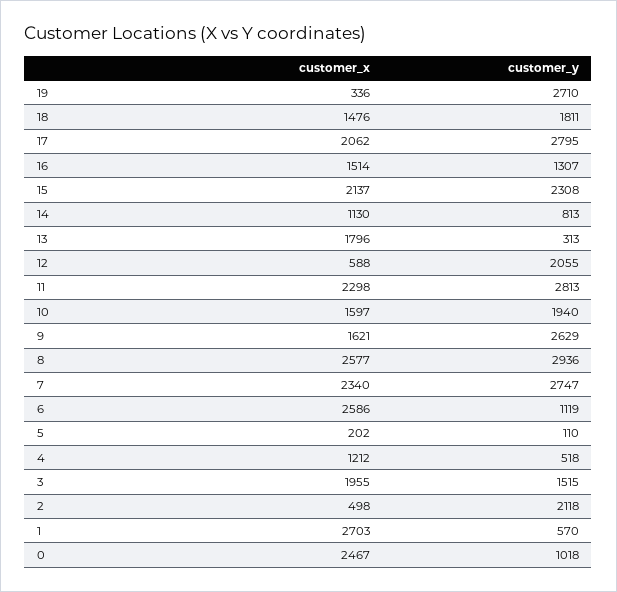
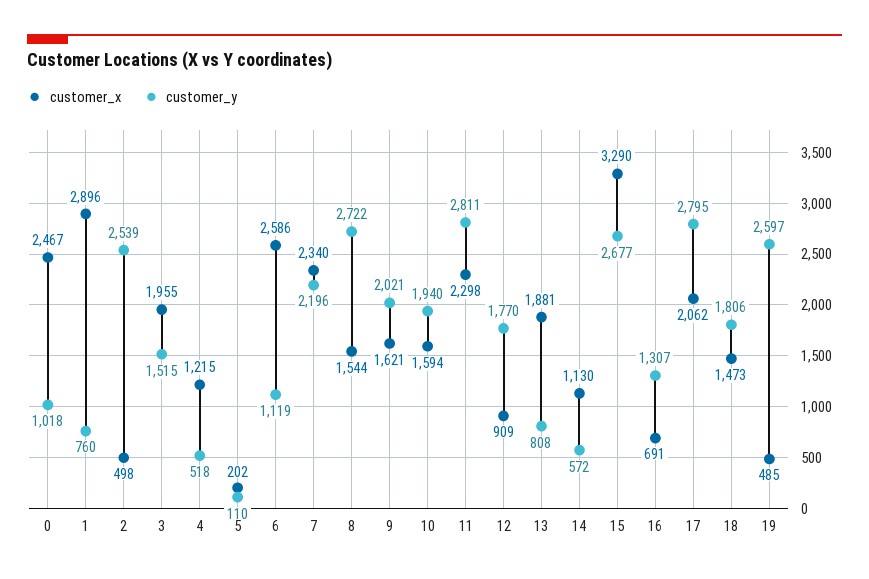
customer_x, 19: 336 -> 485
customer_y, 19: 2710 -> 2597
customer_x, 18: 1476 -> 1473
customer_y, 18: 1811 -> 1806
customer_x, 16: 1514 -> 691
customer_x, 15: 2137 -> 3290
customer_y, 15: 2308 -> 2677
customer_y, 14: 813 -> 572
customer_x, 13: 1796 -> 1881
customer_y, 13: 313 -> 808
customer_x, 12: 588 -> 909
customer_y, 12: 2055 -> 1770
customer_y, 11: 2813 -> 2811
customer_x, 10: 1597 -> 1594
customer_y, 9: 2629 -> 2021
customer_x, 8: 2577 -> 1544
customer_y, 8: 2936 -> 2722
customer_y, 7: 2747 -> 2196
customer_x, 4: 1212 -> 1215
customer_y, 2: 2118 -> 2539
customer_x, 1: 2703 -> 2896
customer_y, 1: 570 -> 760

